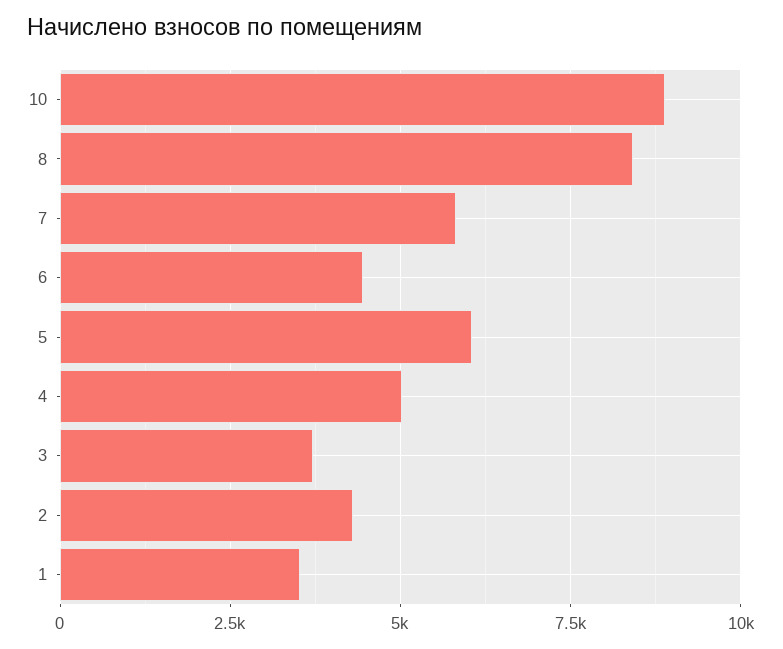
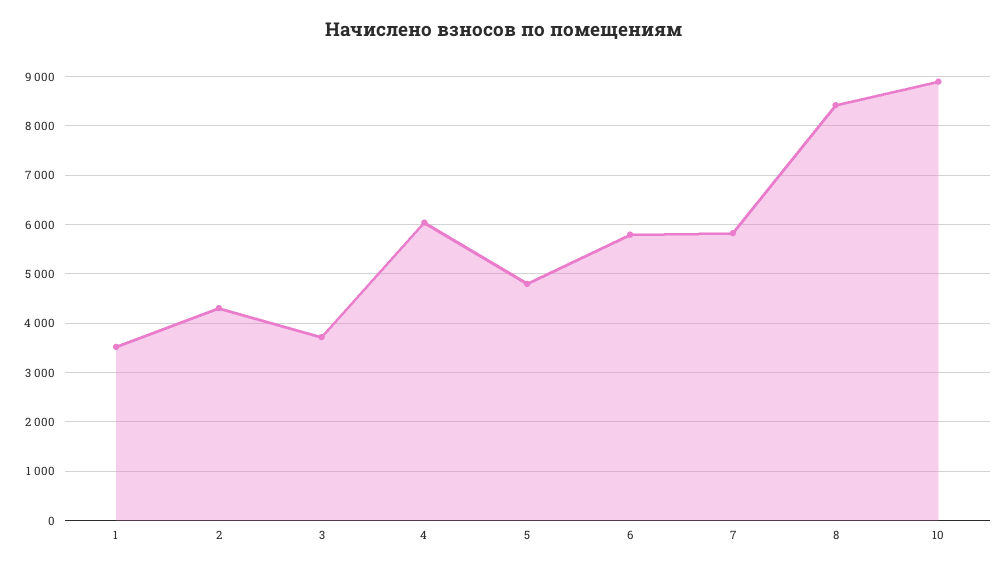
6: 4500 -> 5800
5: 6000 -> 4800
4: 5000 -> 6000

